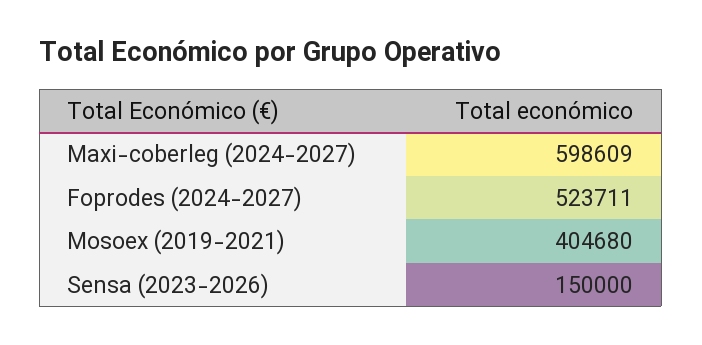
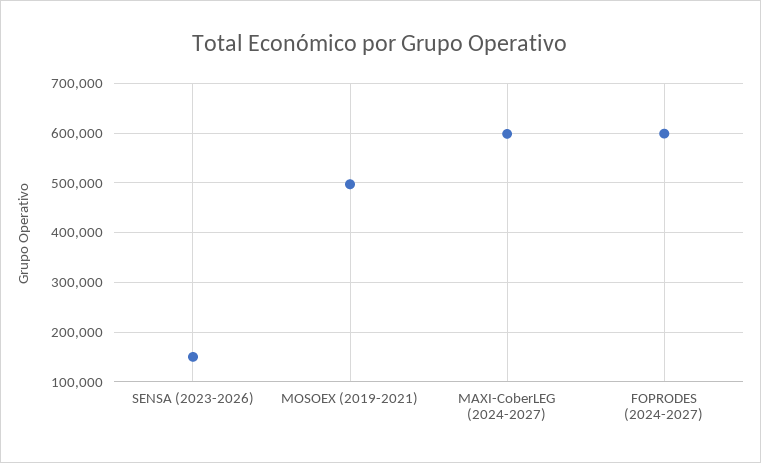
Foprodes (2024-2027): 523711 -> 600000
Mosoex (2019-2021): 404680 -> 500000

